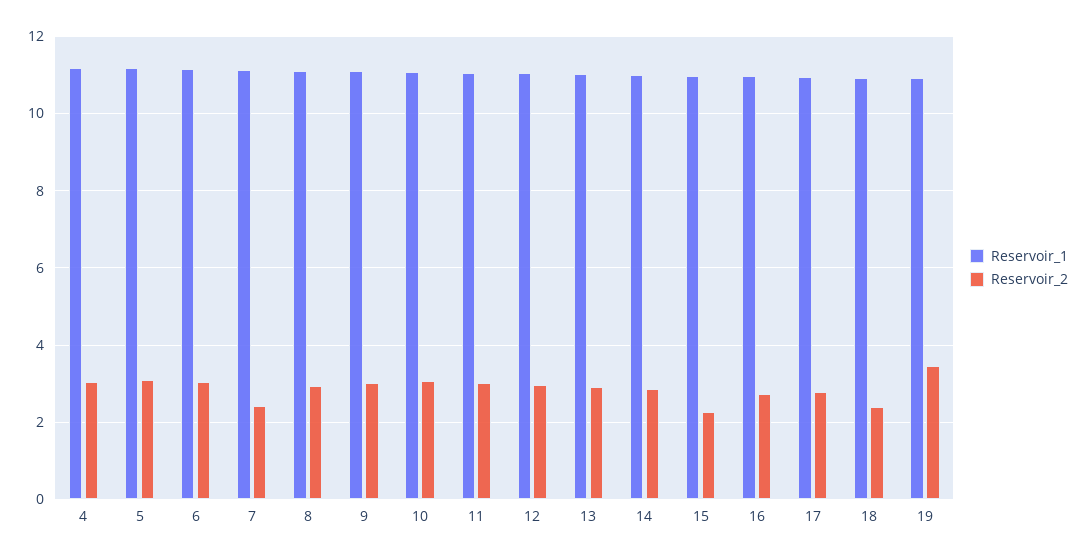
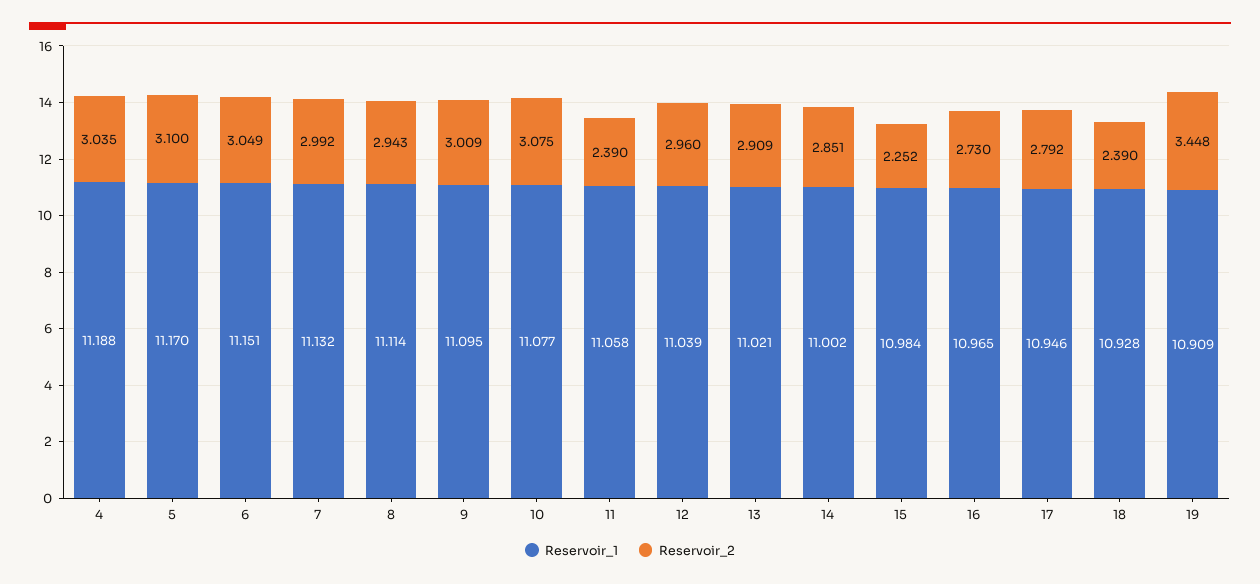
Reservoir_2, 7: 2.4 -> 2.992
Reservoir_2, 11: 3 -> 2.39

